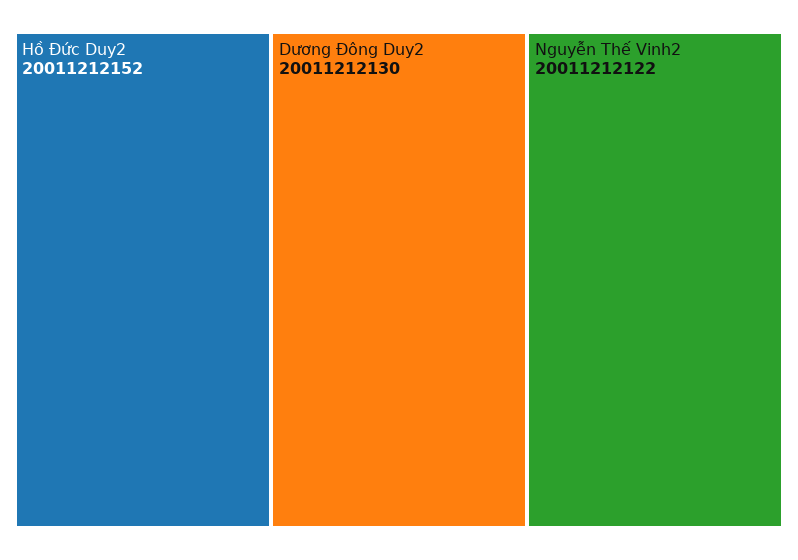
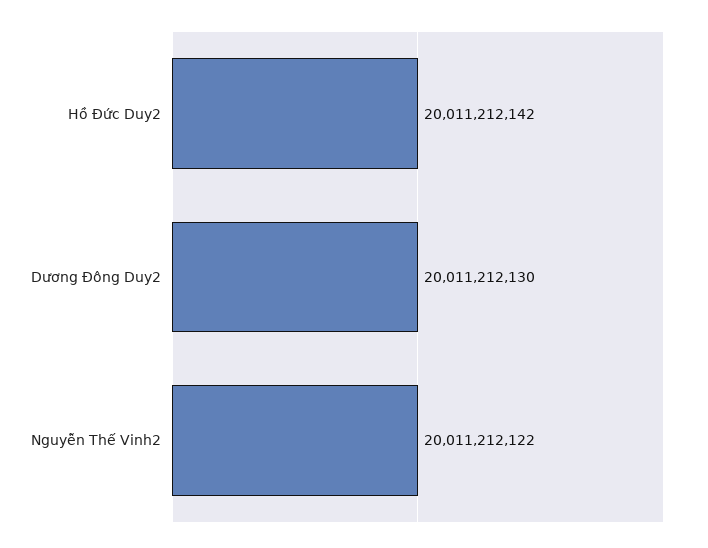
Hồ Đức Duy2: 20011212152 -> 20011212142

